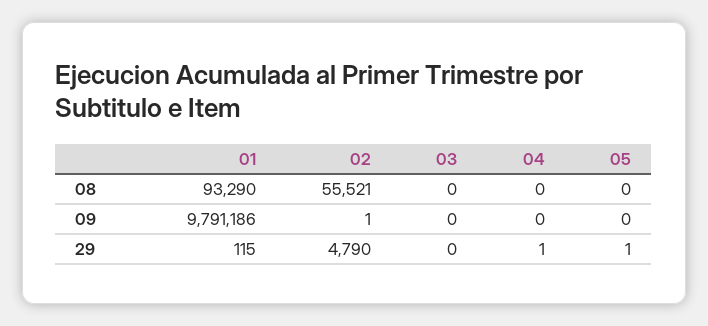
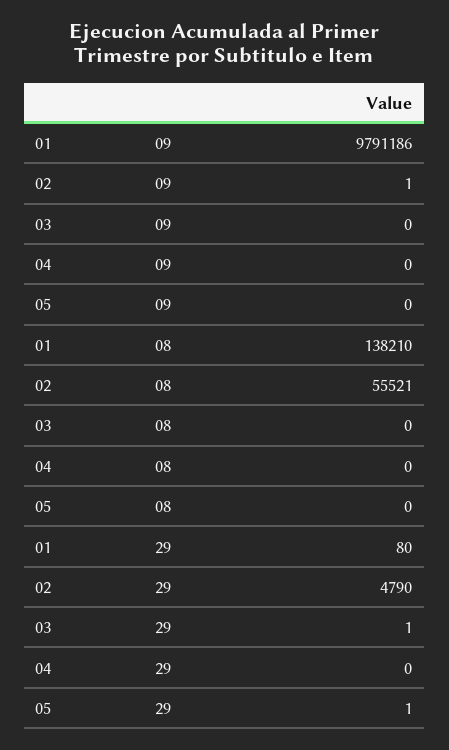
01, 08: 93290 -> 138210
01, 29: 115 -> 80
03, 29: 0 -> 1
04, 29: 1 -> 0

